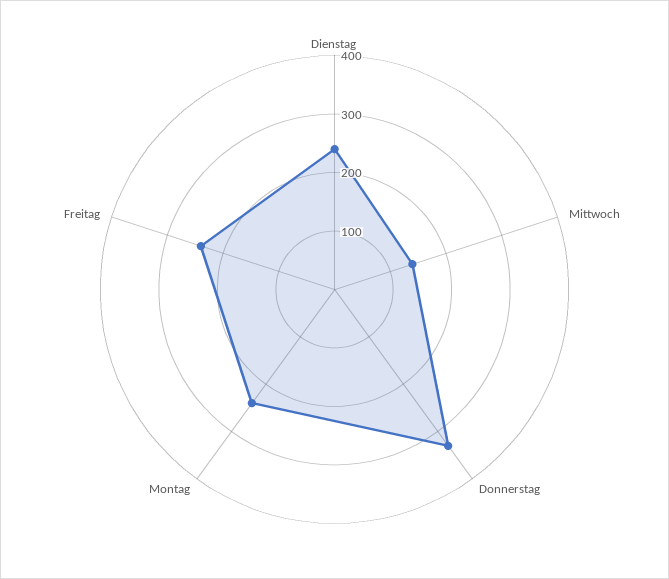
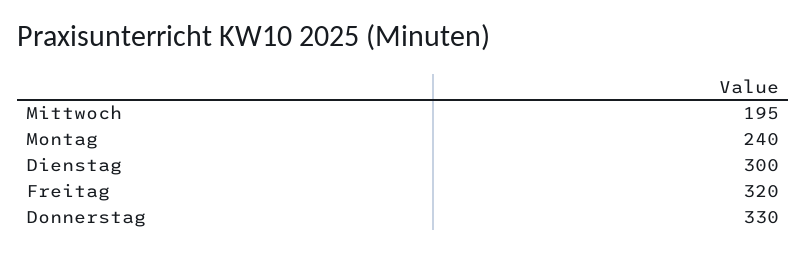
Dienstag: 240 -> 300
Mittwoch: 140 -> 195
Freitag: 240 -> 320

